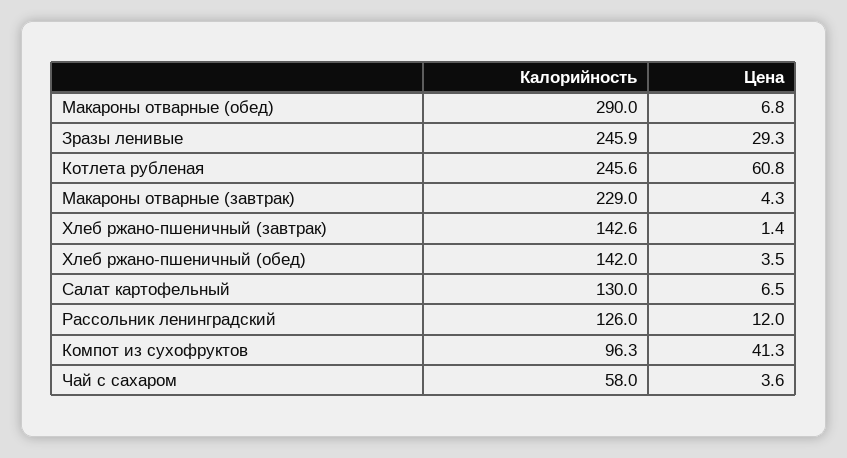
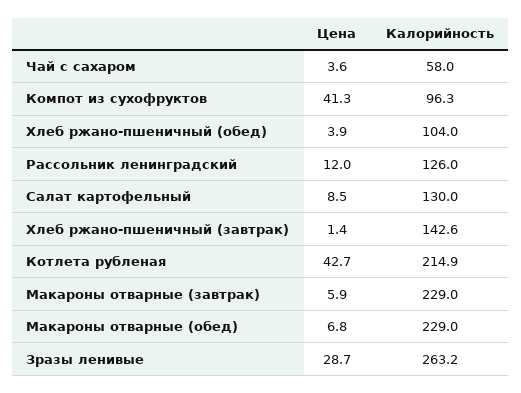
Калорийность, Макароны отварные (обед): 290 -> 229
Калорийность, Зразы ленивые: 245.9 -> 263.2
Цена, Зразы ленивые: 29.3 -> 28.7
Калорийность, Котлета рубленая: 245.6 -> 214.9
Цена, Котлета рубленая: 60.8 -> 42.7
Цена, Макароны отварные (завтрак): 4.3 -> 5.9
Калорийность, Хлеб ржано-пшеничный (обед): 142 -> 104
Цена, Хлеб ржано-пшеничный (обед): 3.5 -> 3.9
Цена, Салат картофельный: 6.5 -> 8.5

